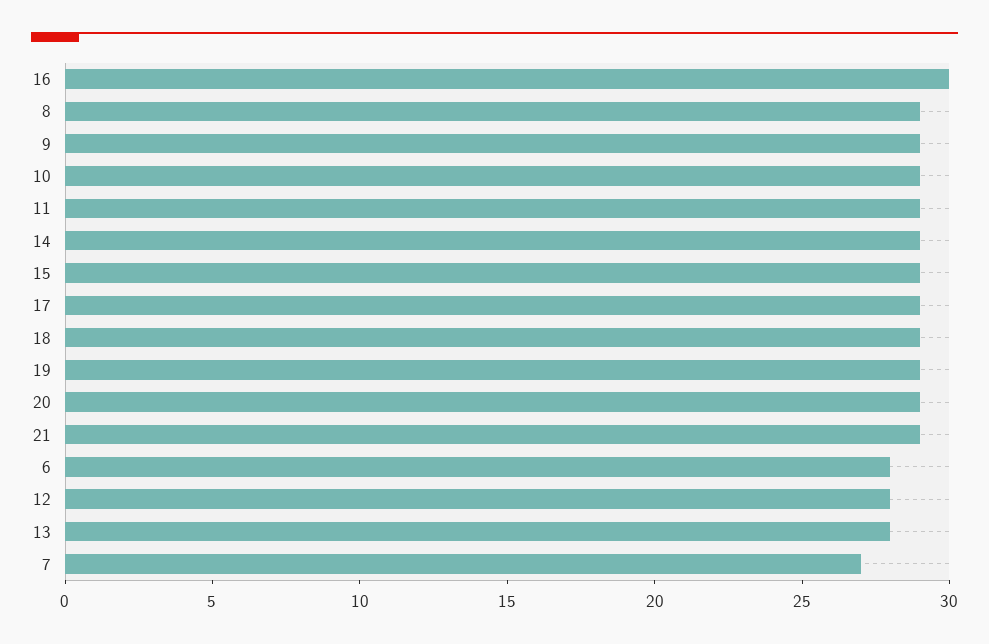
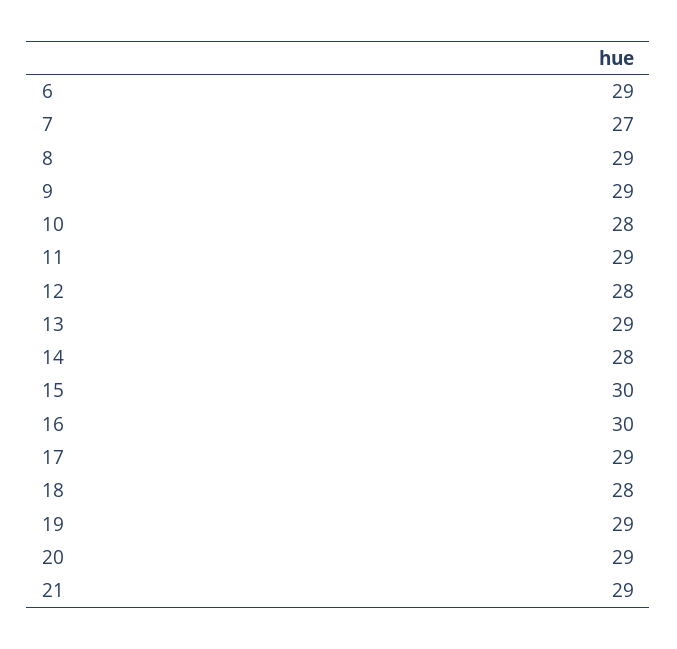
10: 29 -> 28
14: 29 -> 28
15: 29 -> 30
18: 29 -> 28
6: 28 -> 29
13: 28 -> 29

